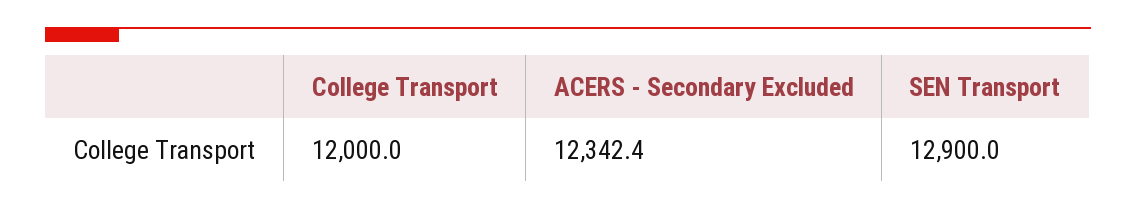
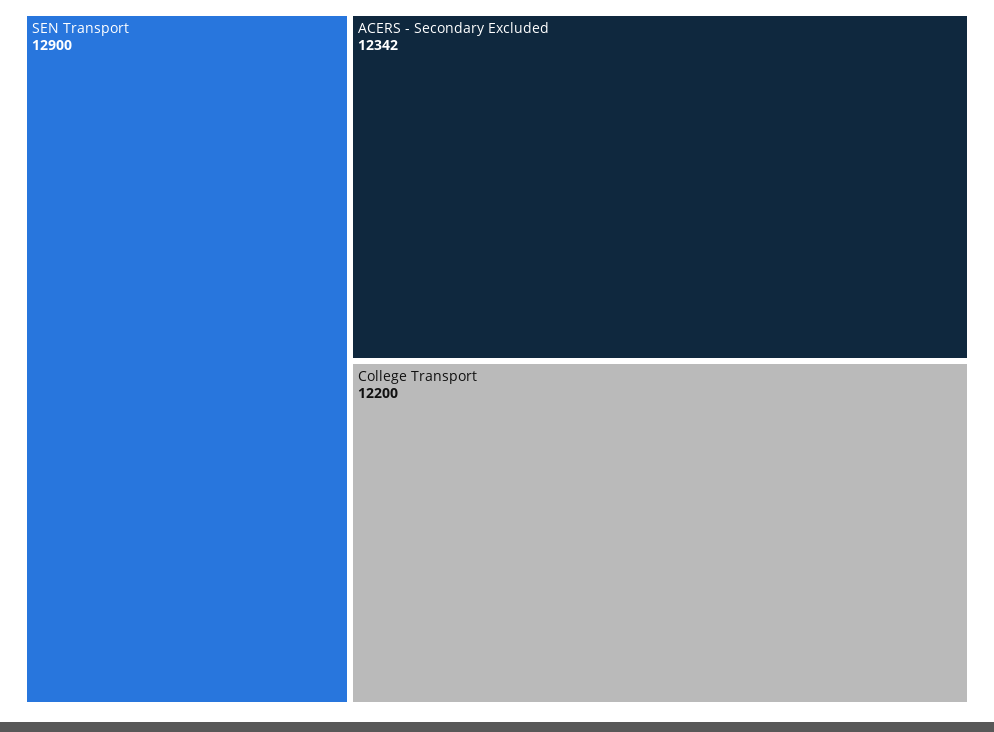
College Transport: 12000 -> 12200

